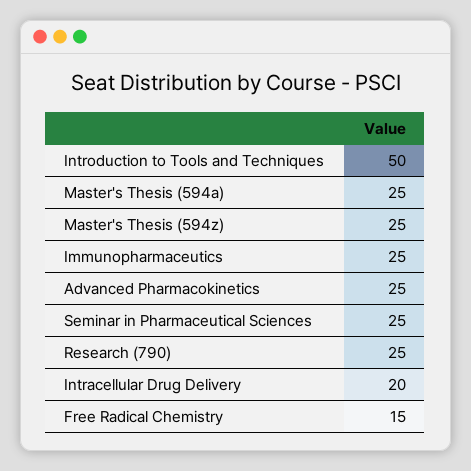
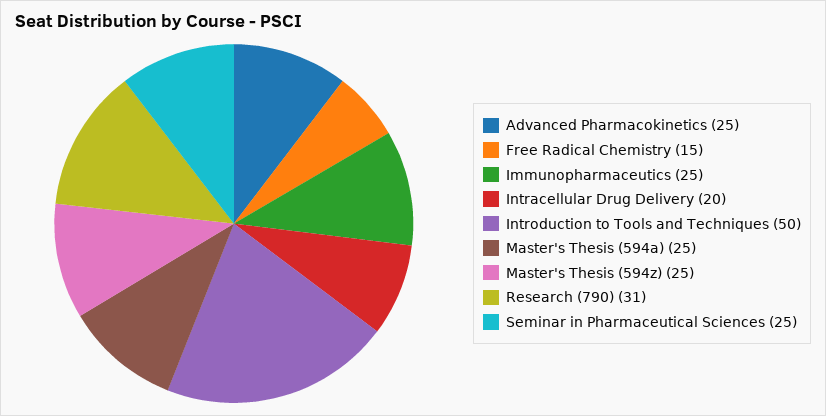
Research (790): 25 -> 31

